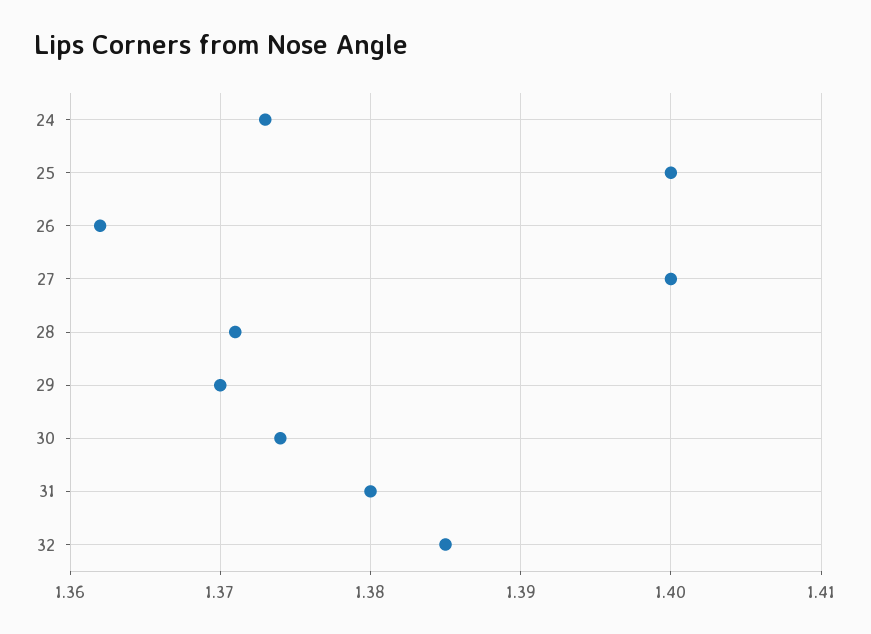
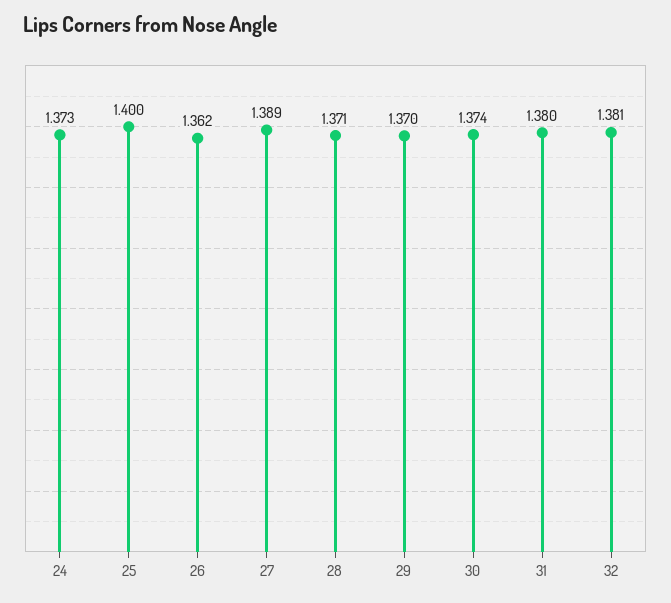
27: 1.4 -> 1.389
32: 1.385 -> 1.381

